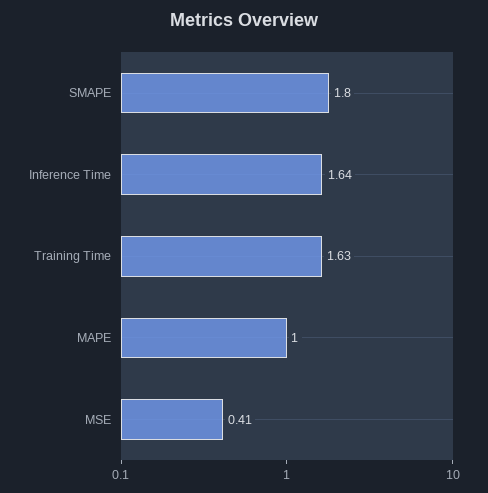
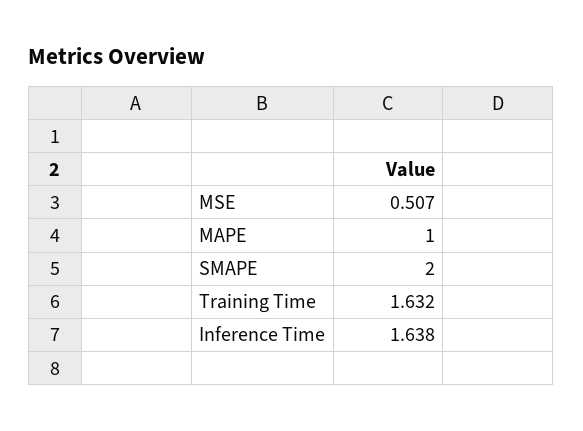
SMAPE: 1.8 -> 2
MSE: 0.41 -> 0.507

